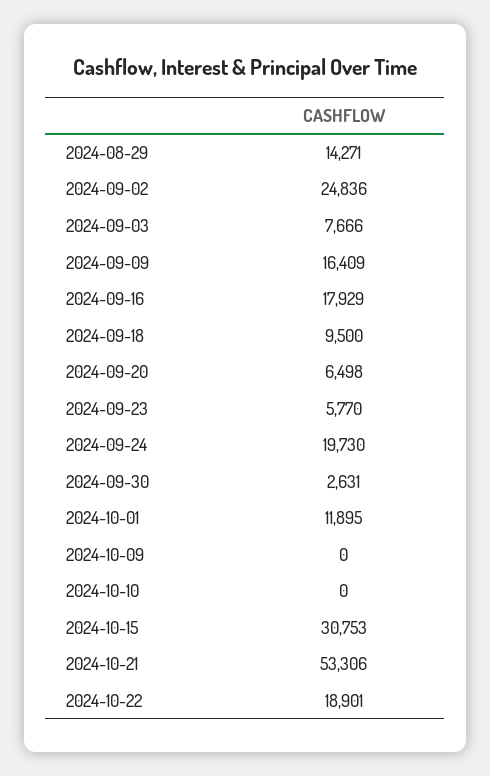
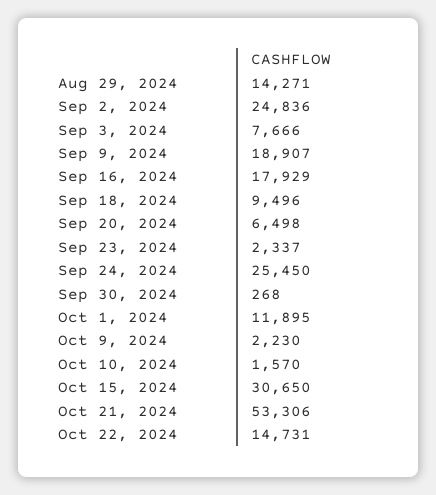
2024-09-09: 16409 -> 18907
2024-09-18: 9500 -> 9496
2024-09-23: 5770 -> 2337
2024-09-24: 19730 -> 25450
2024-09-30: 2631 -> 268
2024-10-09: 0 -> 2230
2024-10-10: 0 -> 1570
2024-10-15: 30753 -> 30650
2024-10-22: 18901 -> 14731

